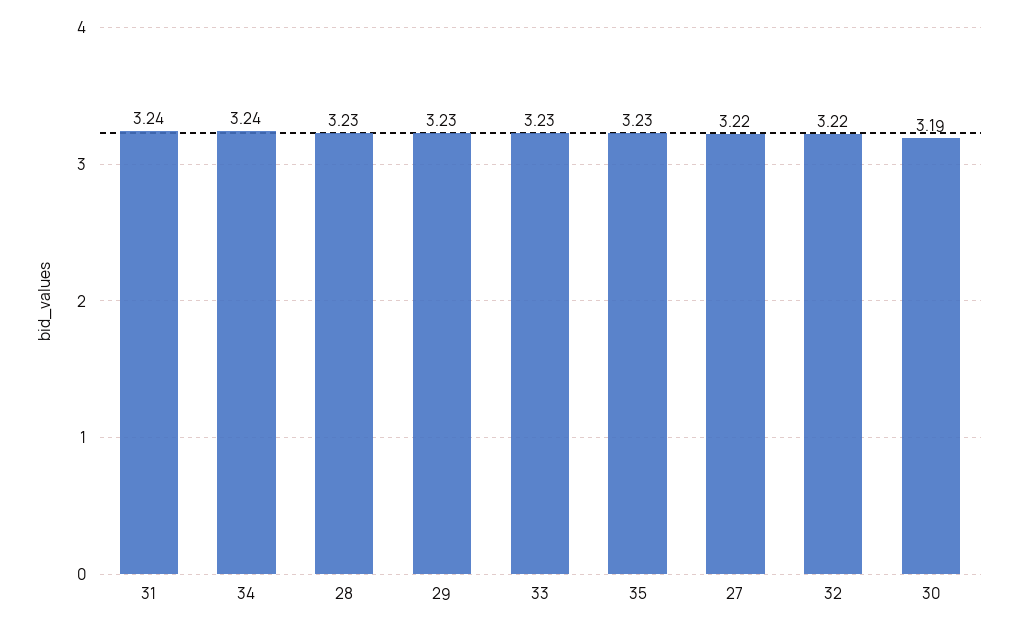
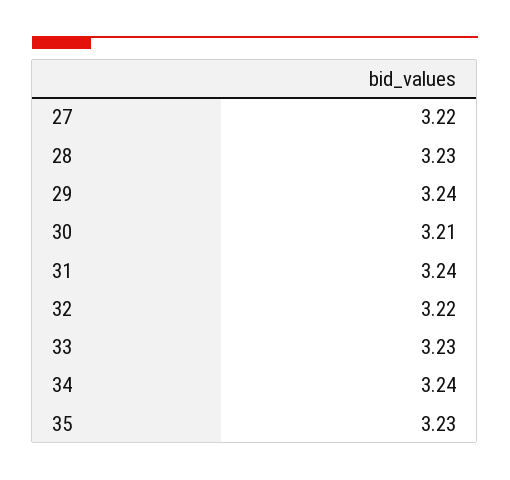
29: 3.23 -> 3.24
30: 3.19 -> 3.21

